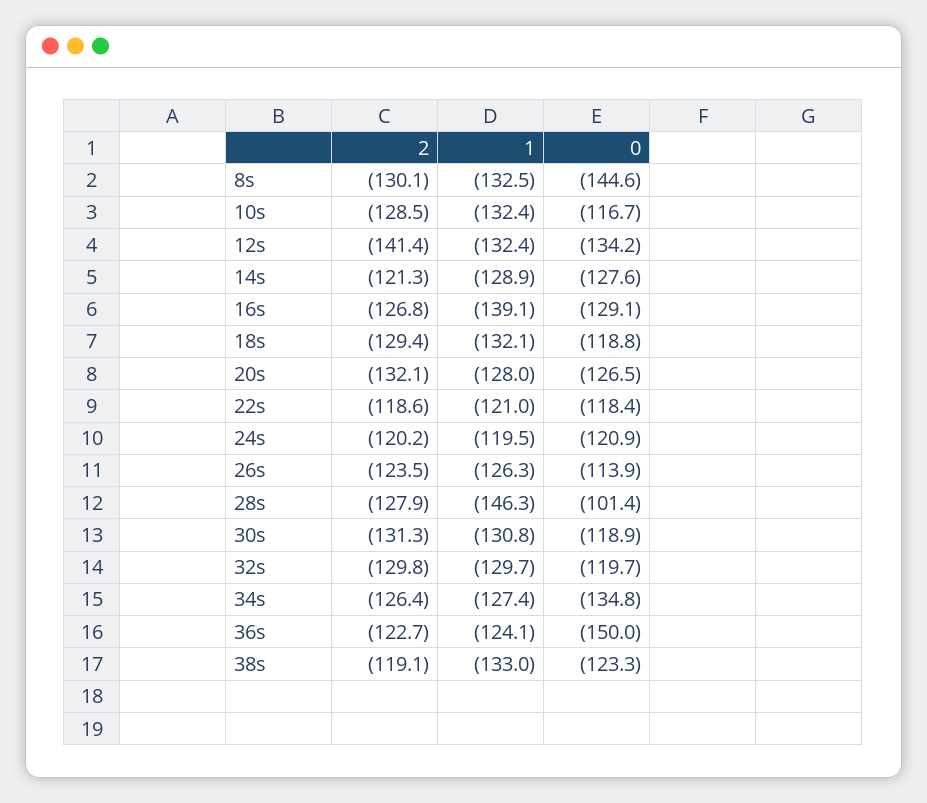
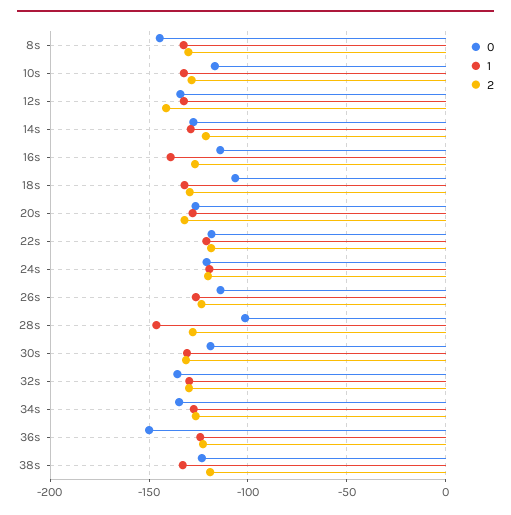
0, 16s: -129.1 -> -115
0, 18s: -118.8 -> -105
0, 32s: -119.7 -> -135

